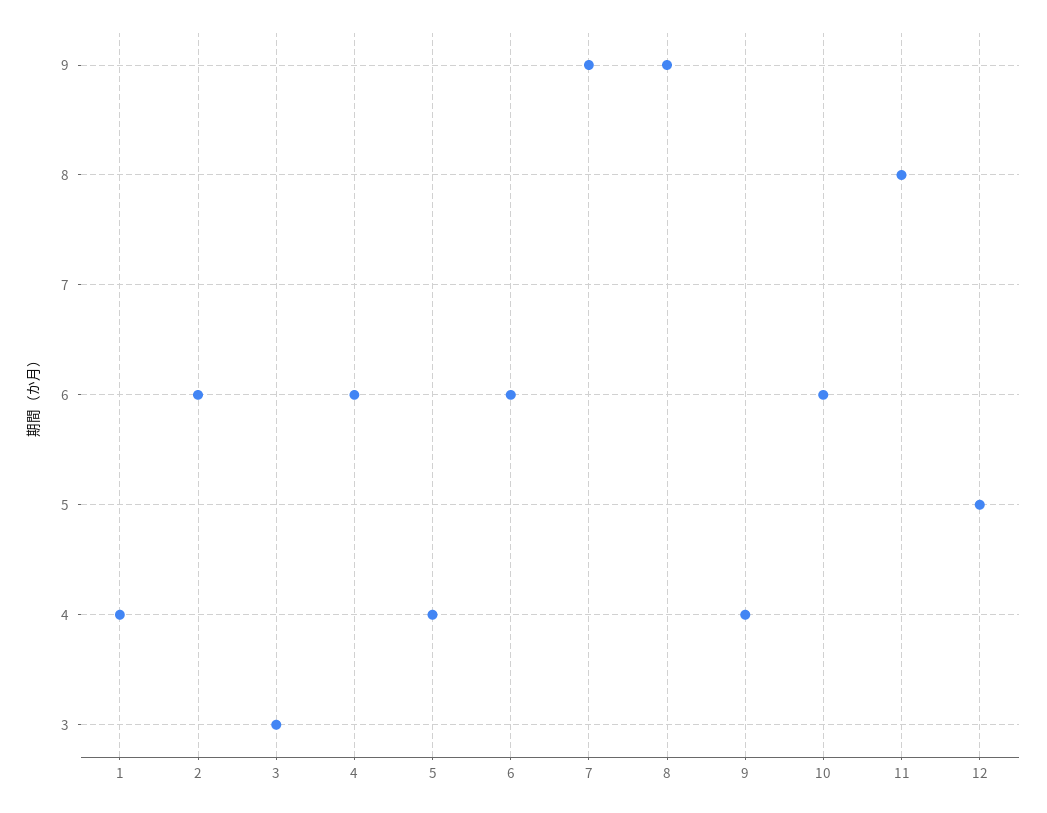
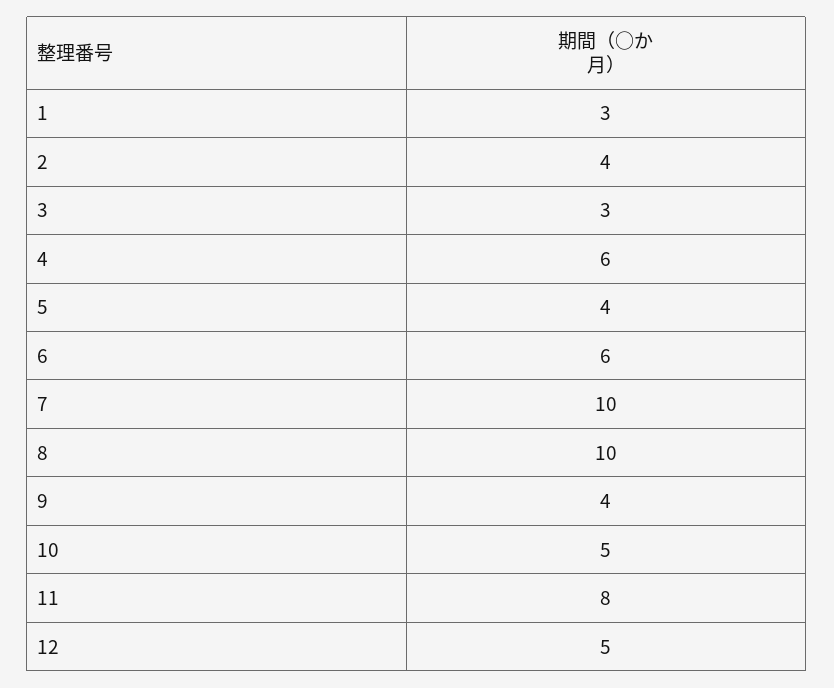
1: 4 -> 3
2: 6 -> 4
7: 9 -> 10
8: 9 -> 10
10: 6 -> 5

